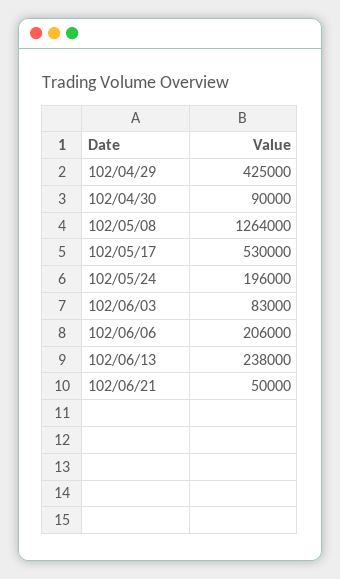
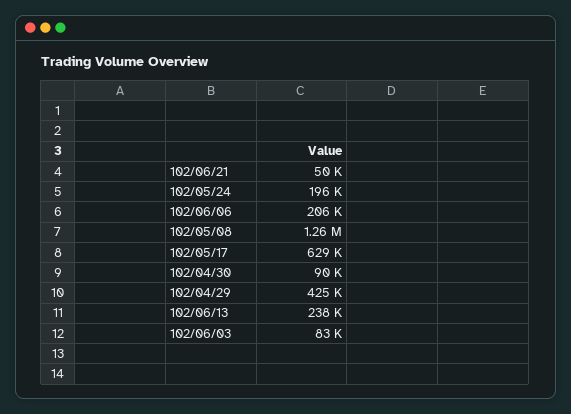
102/05/17: 530000 -> 629000

